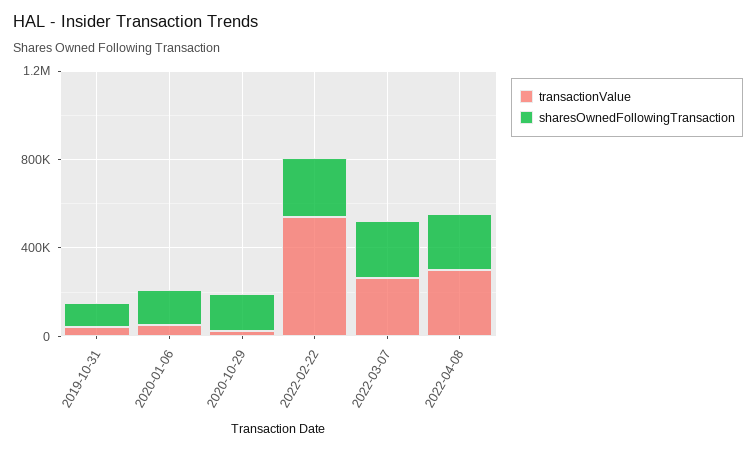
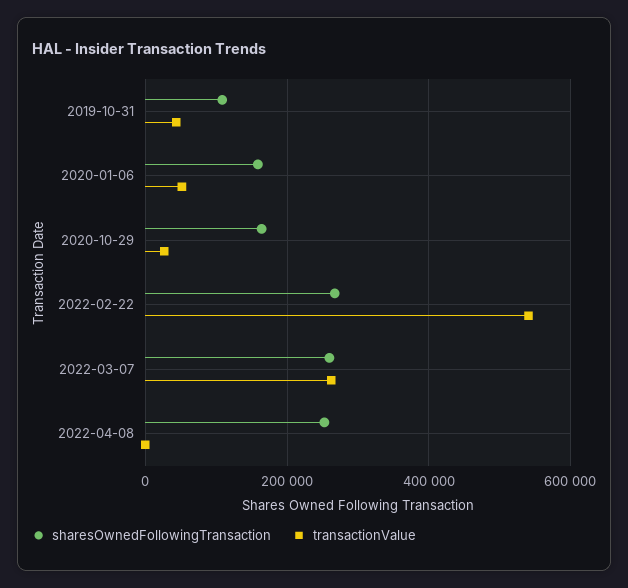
transactionValue, 2022-04-08: 300000 -> 0

